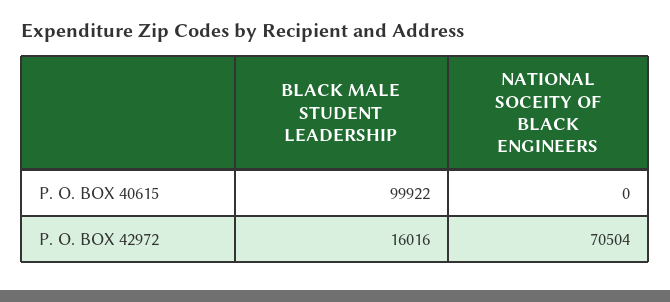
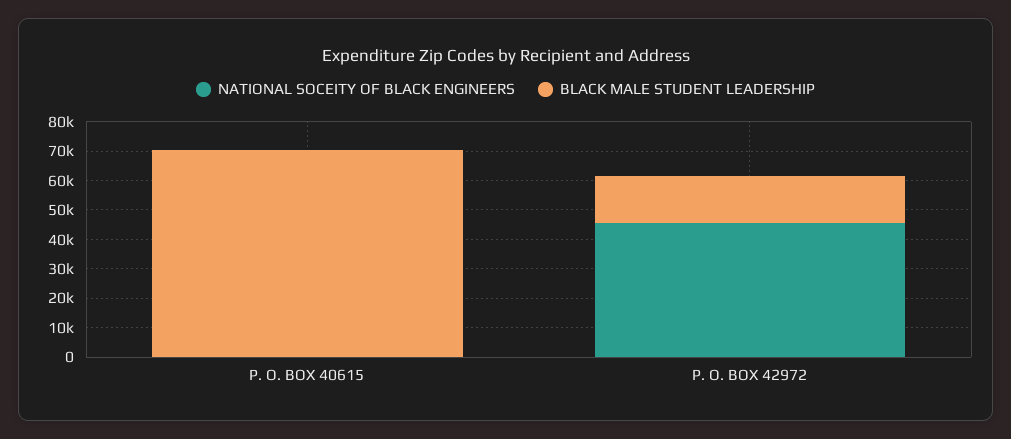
BLACK MALE STUDENT LEADERSHIP, P. O. BOX 40615: 99922 -> 70000
NATIONAL SOCEITY OF BLACK ENGINEERS, P. O. BOX 42972: 70504 -> 45000

